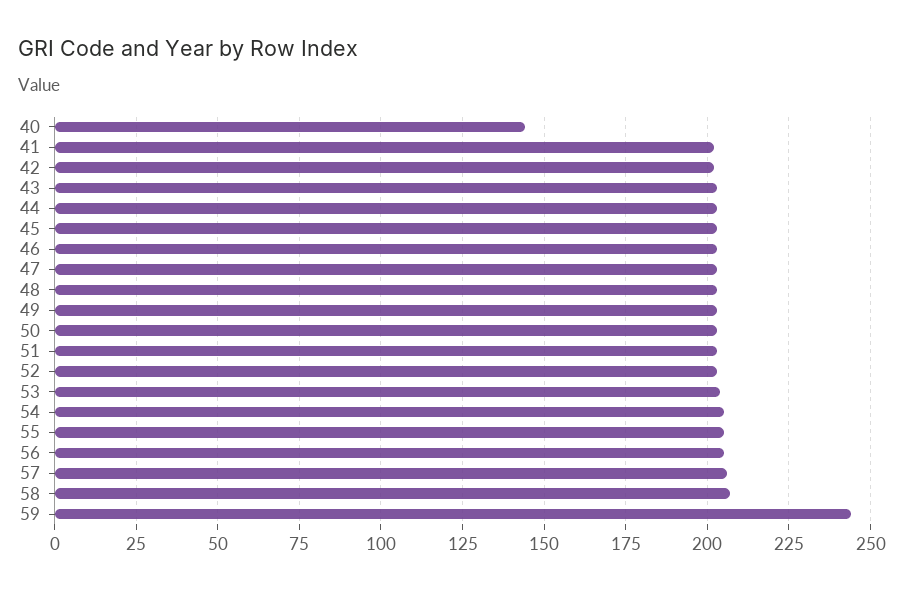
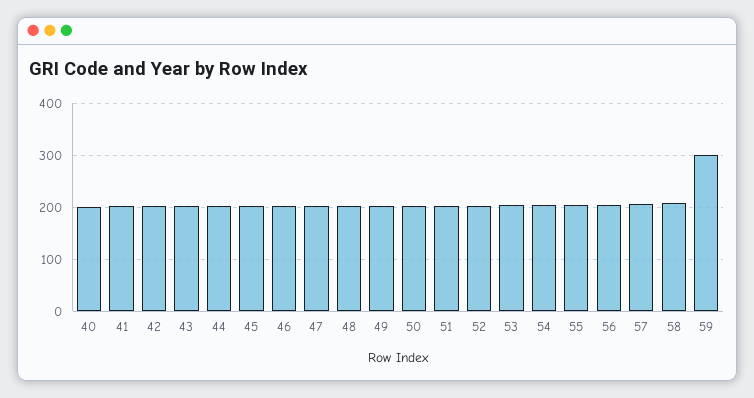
40: 145 -> 200
59: 245 -> 300

